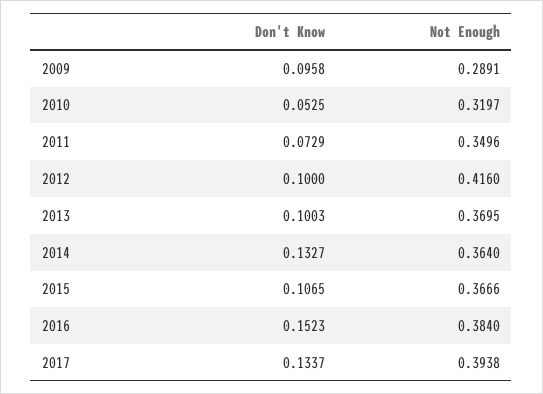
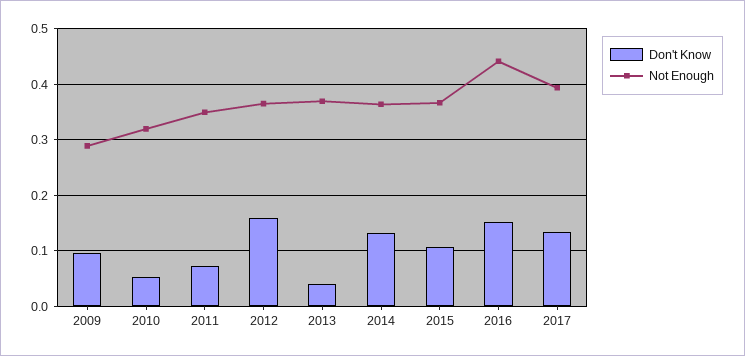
Don't Know, 2012: 0.1 -> 0.16
Not Enough, 2012: 0.416 -> 0.36
Don't Know, 2013: 0.1003 -> 0.04
Not Enough, 2016: 0.384 -> 0.44

